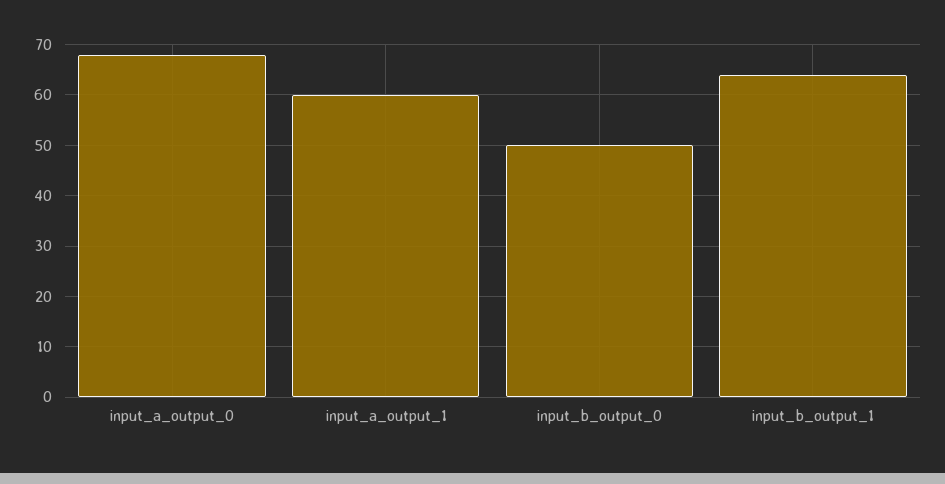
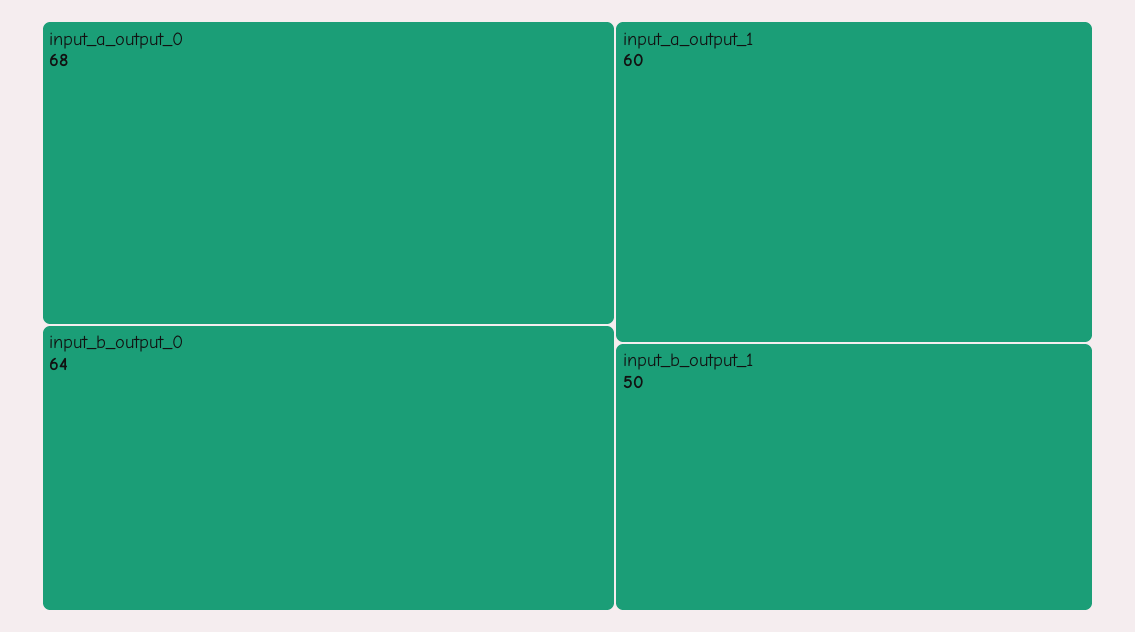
input_b_output_0: 50 -> 64
input_b_output_1: 65 -> 50

